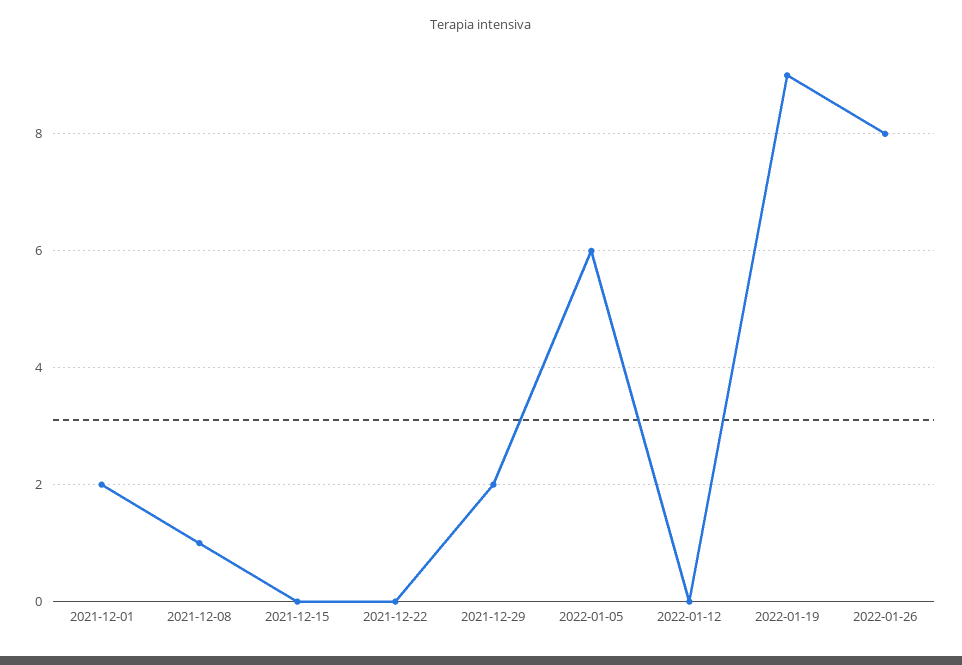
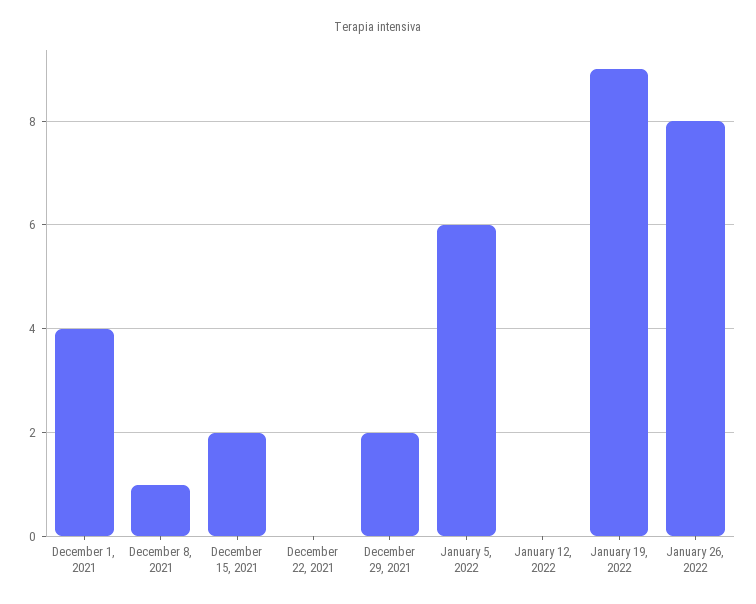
2021-12-01: 2 -> 4
2021-12-15: 0 -> 2

